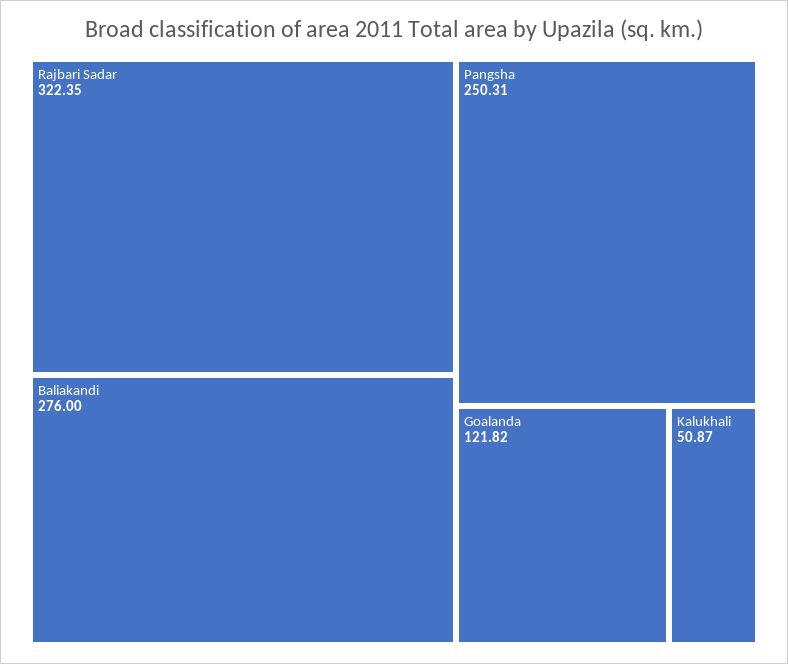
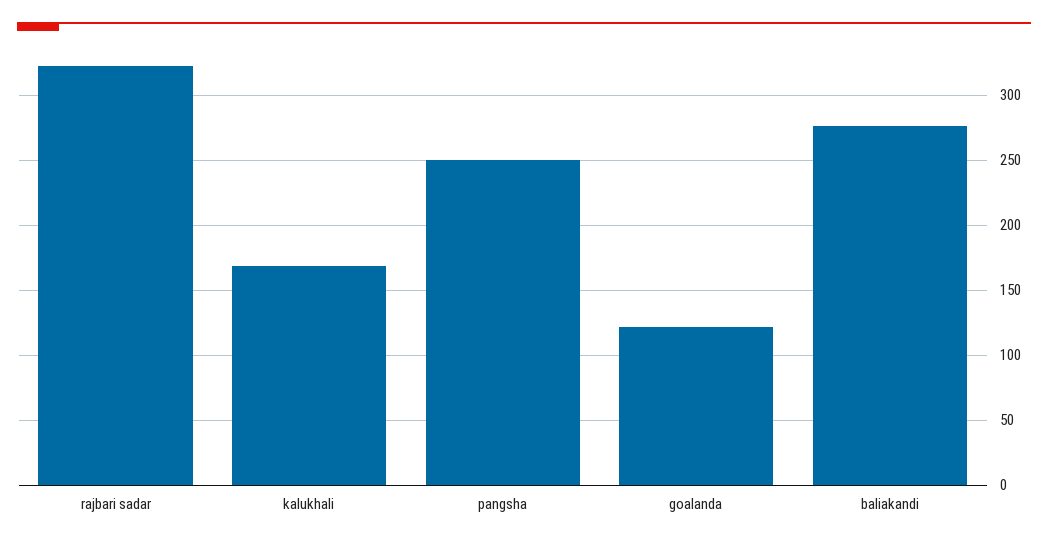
Kalukhali: 50.87 -> 170

